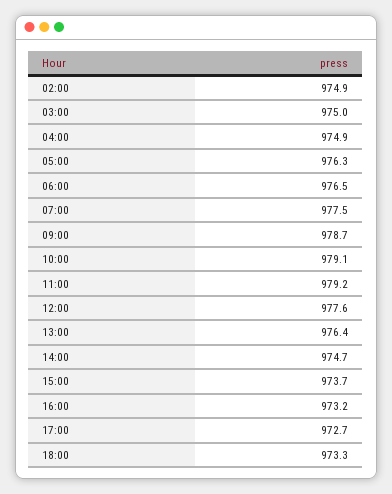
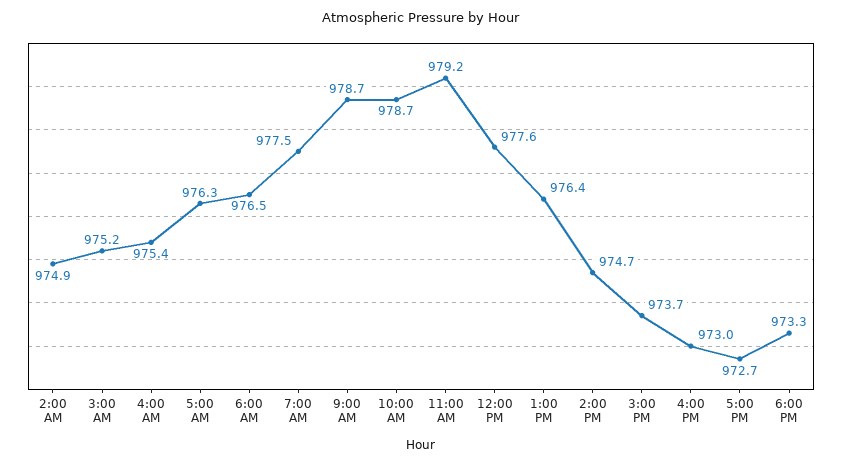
03:00: 975 -> 975.2
04:00: 974.9 -> 975.4
10:00: 979.1 -> 978.7
16:00: 973.2 -> 973

